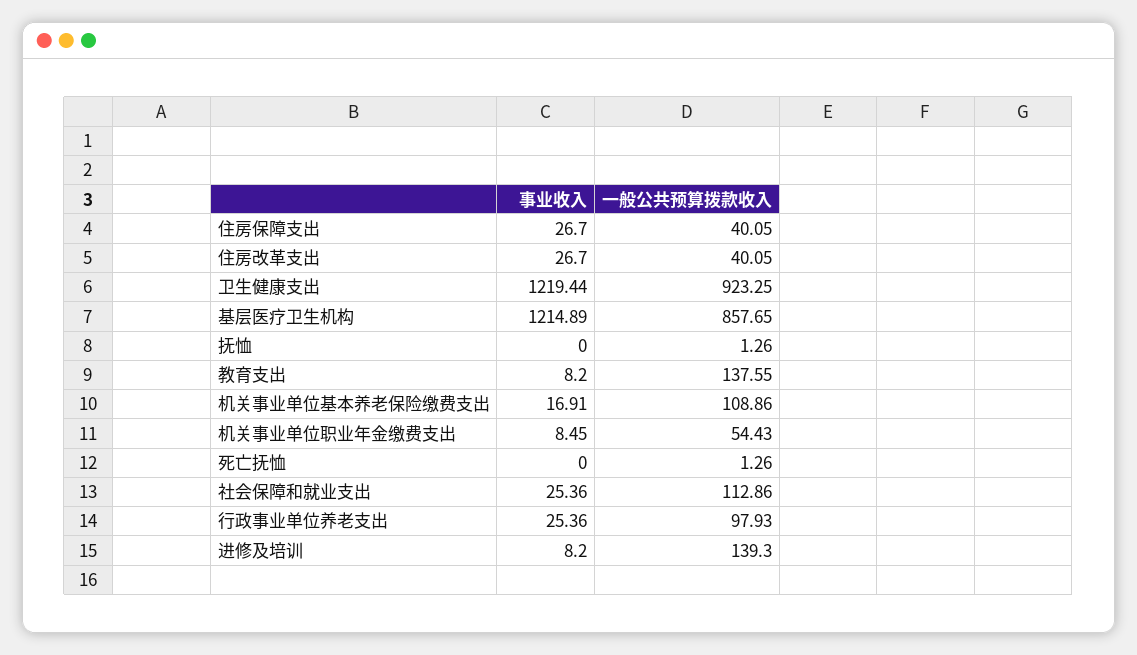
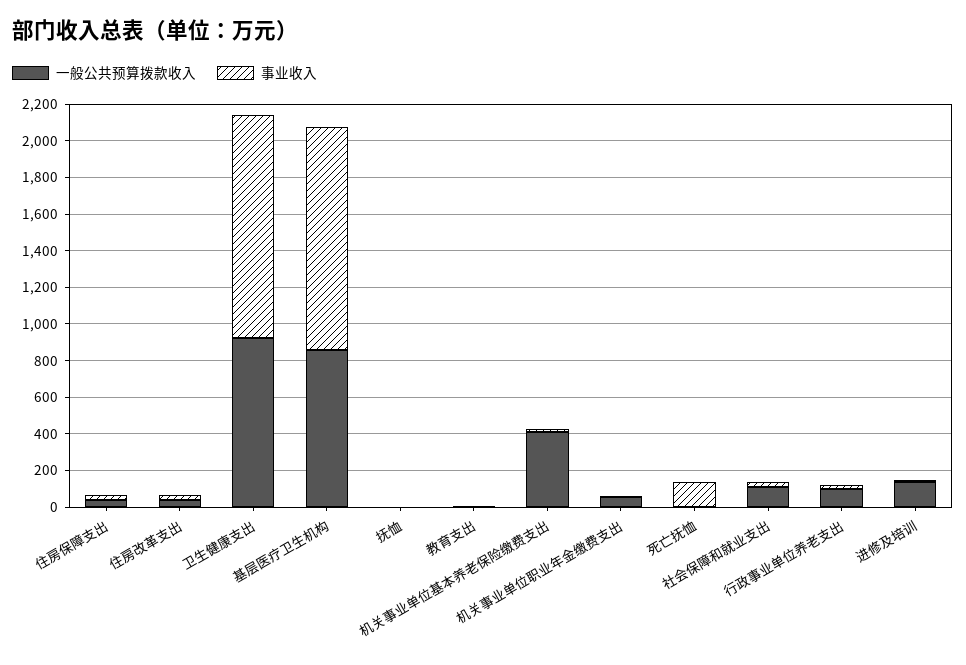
一般公共预算拨款收入, 教育支出: 137.55 -> 0
一般公共预算拨款收入, 机关事业单位基本养老保险缴费支出: 108.86 -> 400
事业收入, 死亡抚恤: 0 -> 150

